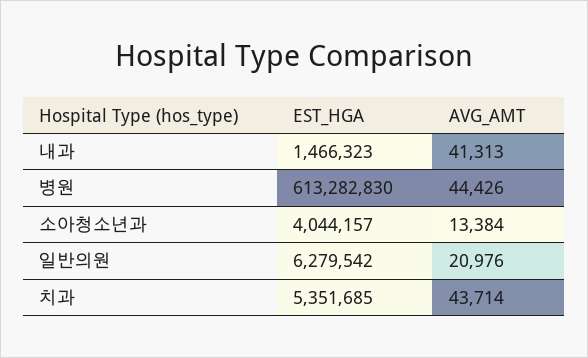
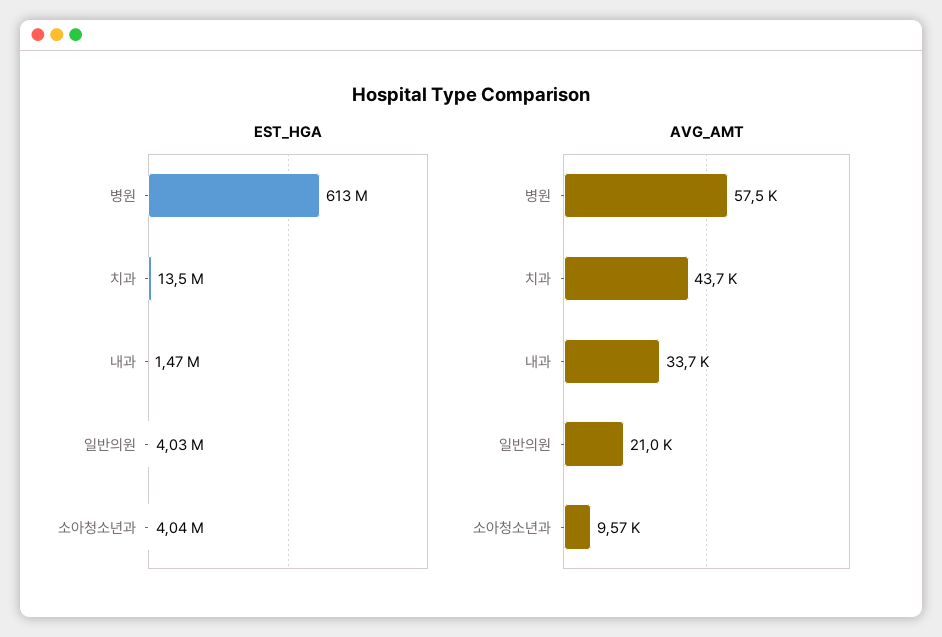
AVG_AMT, 내과: 41313 -> 33700
AVG_AMT, 병원: 44426 -> 57500
AVG_AMT, 소아청소년과: 13384 -> 9570
EST_HGA, 일반의원: 6279542 -> 4030000
EST_HGA, 치과: 5351685 -> 13500000

